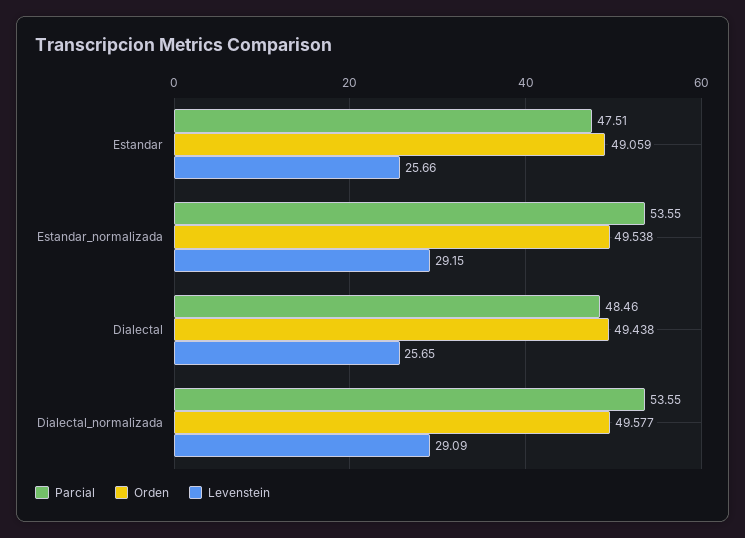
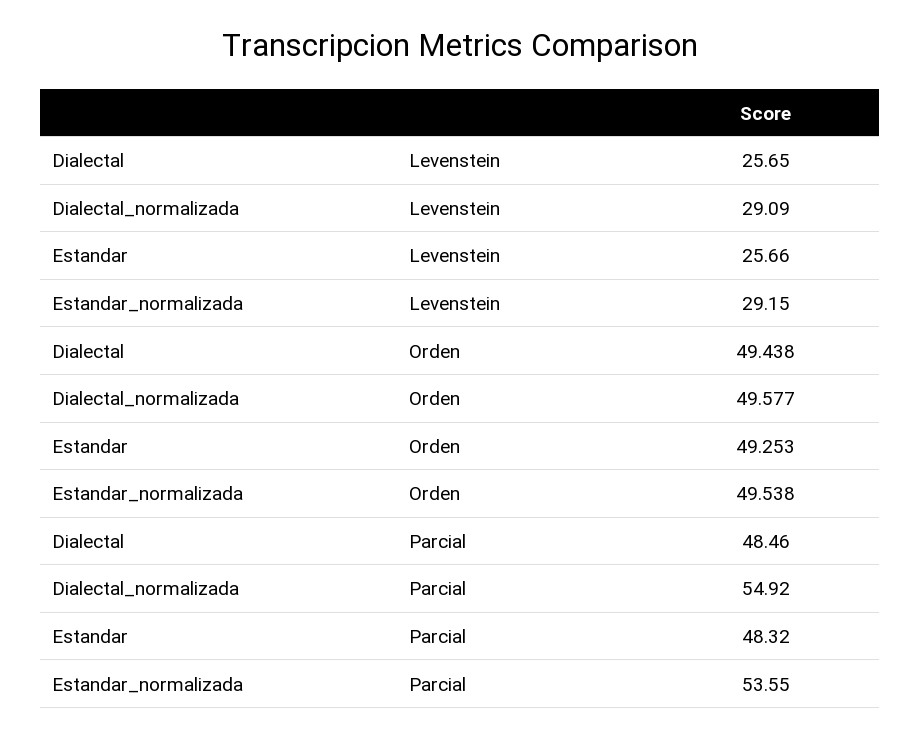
Parcial, Estandar: 47.51 -> 48.32
Orden, Estandar: 49.059 -> 49.253
Parcial, Dialectal_normalizada: 53.55 -> 54.92

